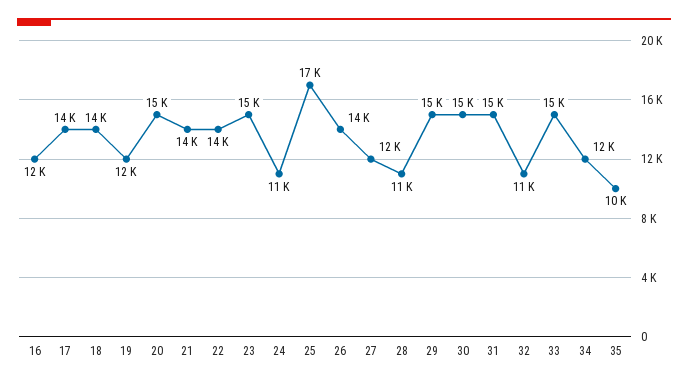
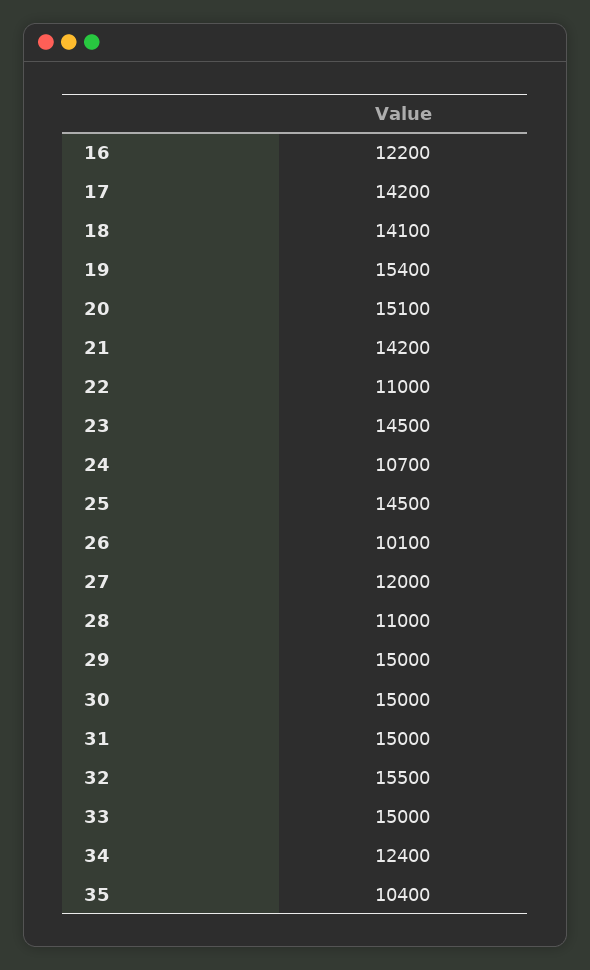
19: 12000 -> 15400
22: 14000 -> 11000
25: 17000 -> 14500
26: 14000 -> 10100
32: 11000 -> 15500

